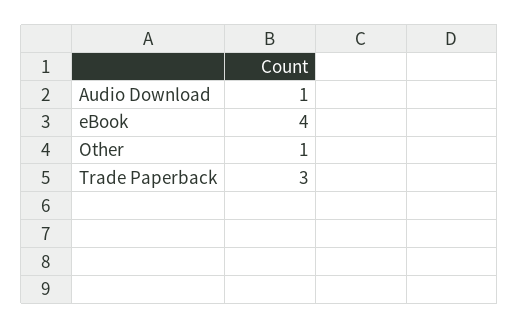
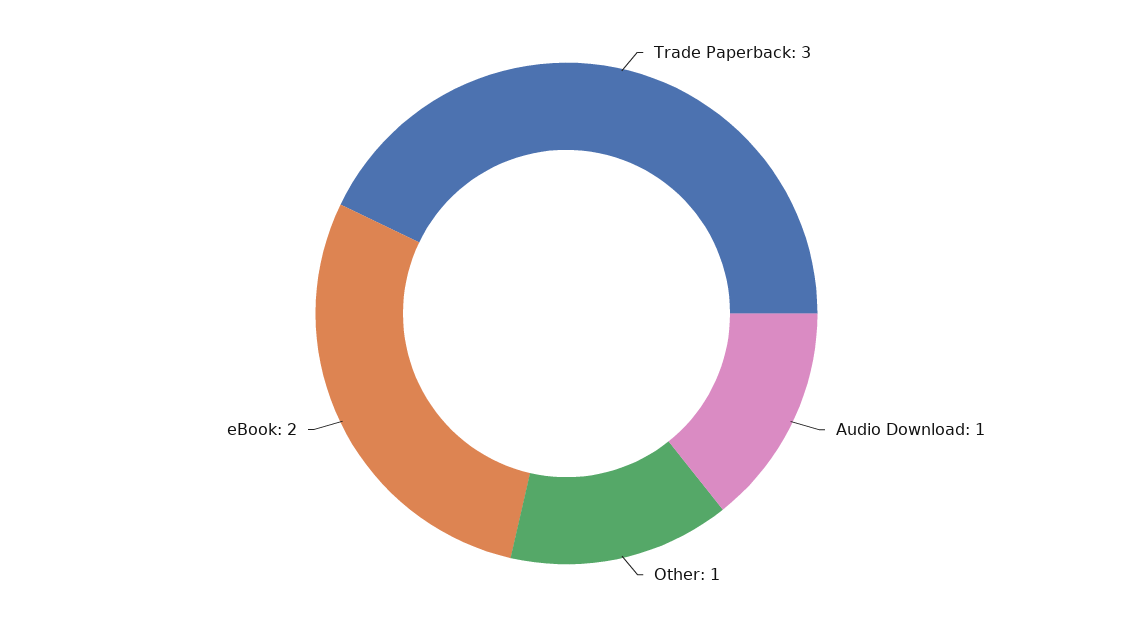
eBook: 4 -> 2

